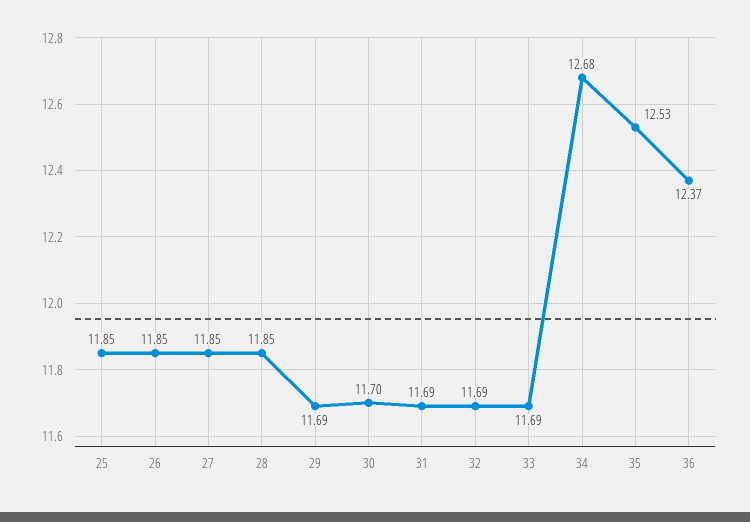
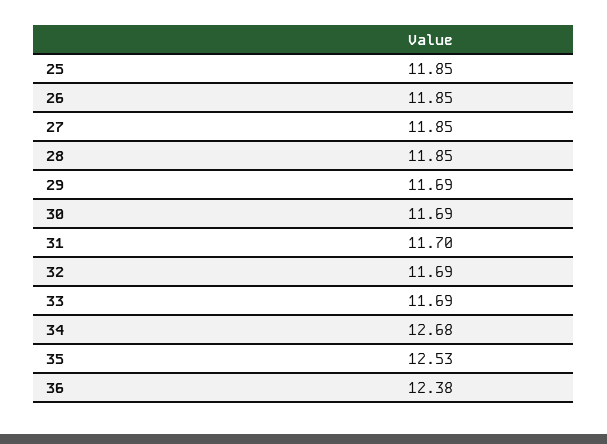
30: 11.7 -> 11.69
31: 11.69 -> 11.7
36: 12.37 -> 12.38

